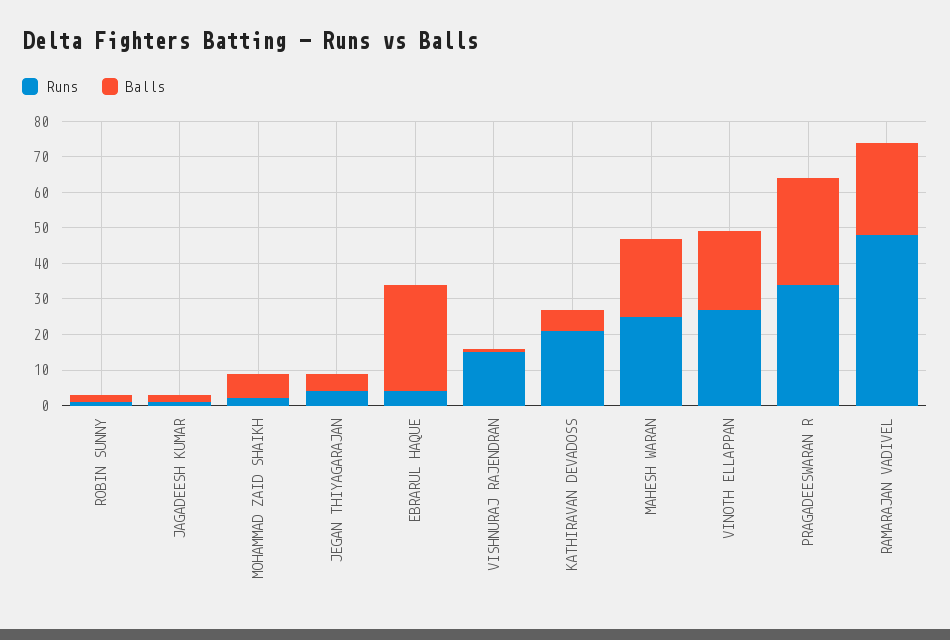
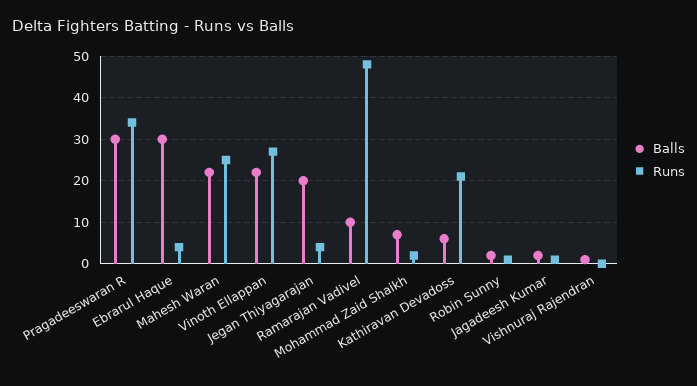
Balls, JEGAN THIYAGARAJAN: 5 -> 20
Runs, VISHNURAJ RAJENDRAN: 15 -> 0
Balls, RAMARAJAN VADIVEL: 25 -> 10

